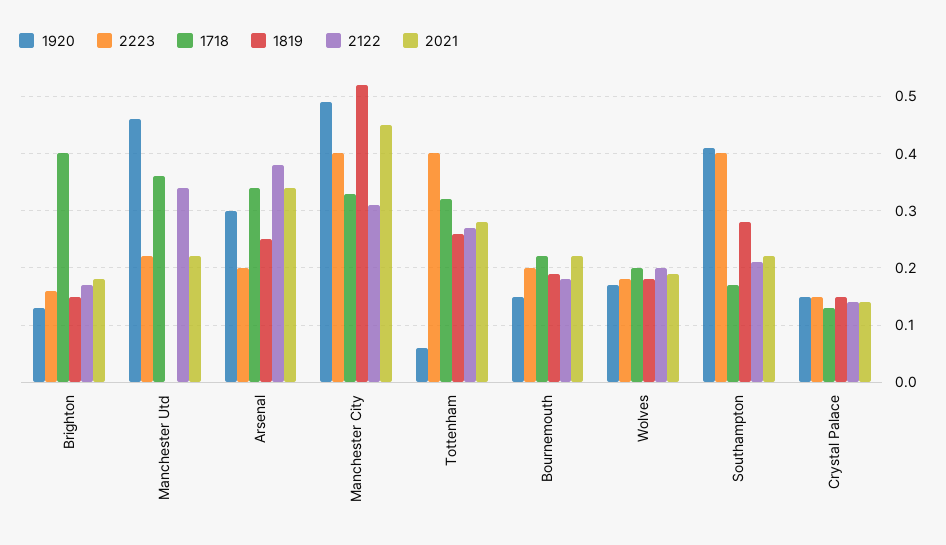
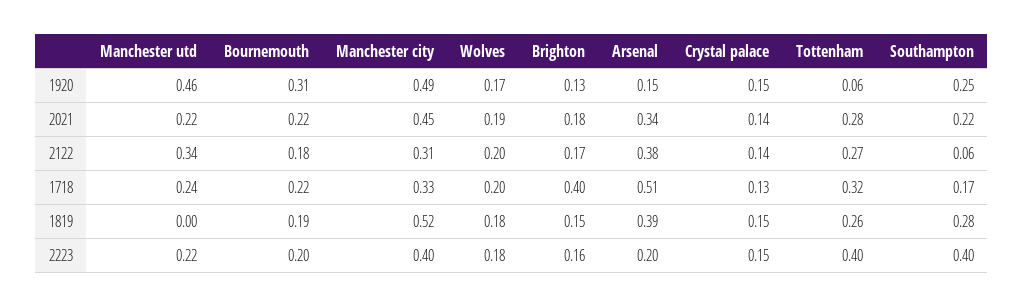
1718, Manchester Utd: 0.35 -> 0.24
1920, Arsenal: 0.3 -> 0.15
1718, Arsenal: 0.35 -> 0.51
1819, Arsenal: 0.25 -> 0.39
1920, Bournemouth: 0.15 -> 0.31
1920, Southampton: 0.4 -> 0.25
2122, Southampton: 0.2 -> 0.06

